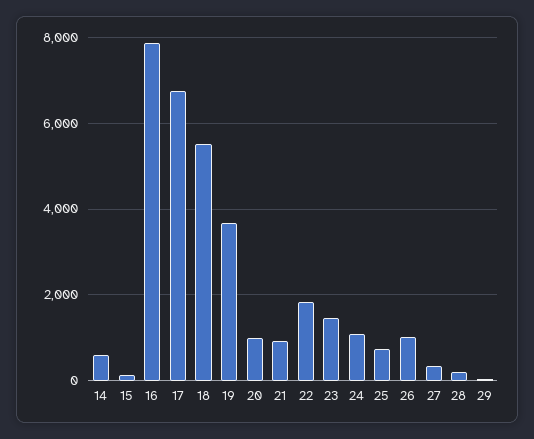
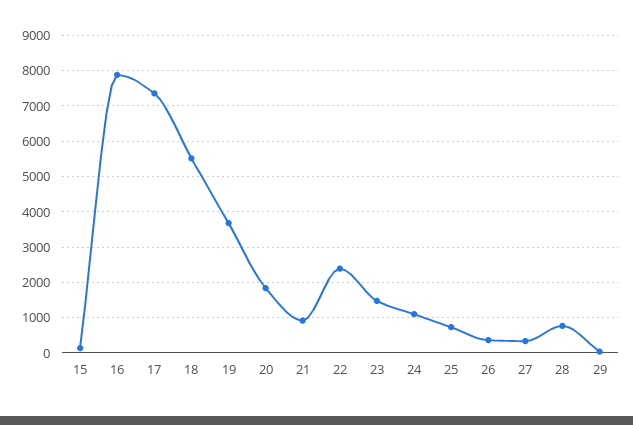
14: 600 -> none
17: 6800 -> 7400
20: 1000 -> 1800
22: 1800 -> 2400
26: 1000 -> 400
28: 200 -> 800

